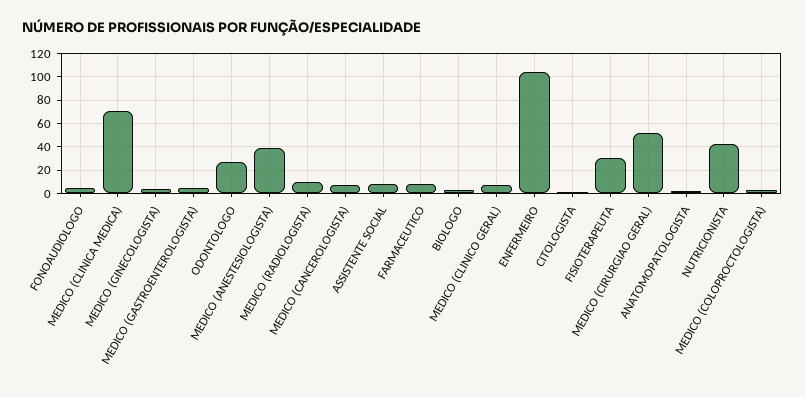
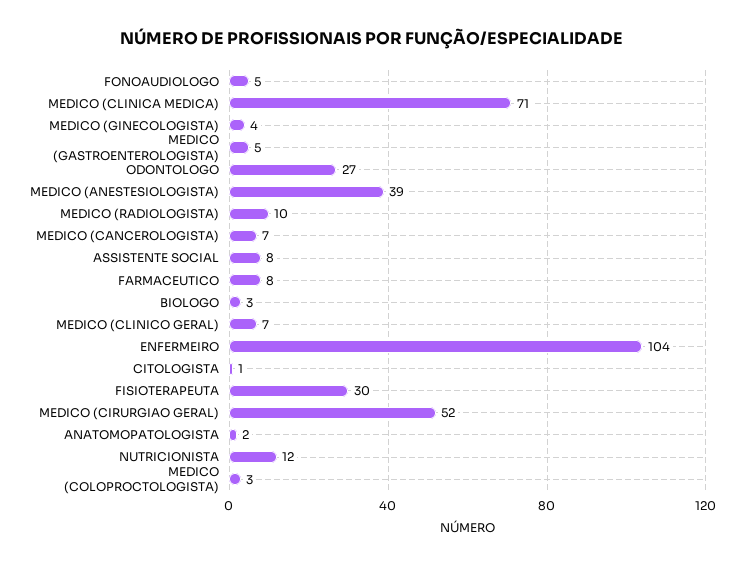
NUTRICIONISTA: 40 -> 12

